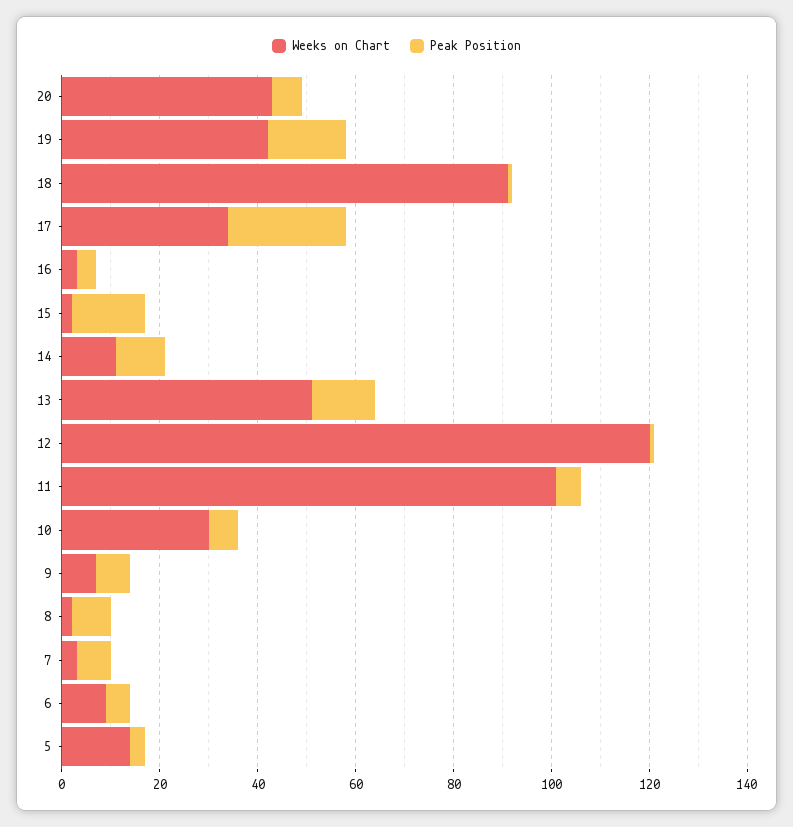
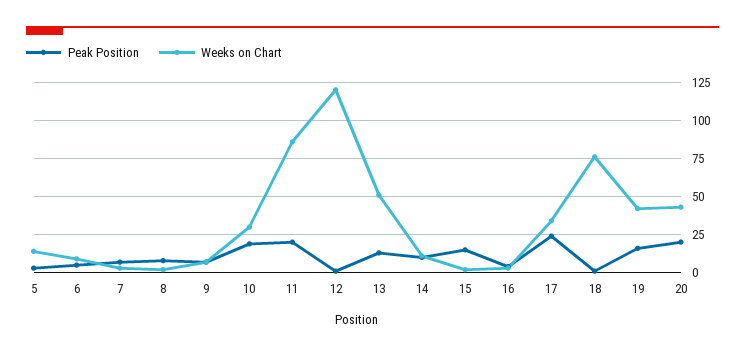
Peak Position, 20: 5 -> 20
Weeks on Chart, 18: 90 -> 75
Weeks on Chart, 11: 100 -> 85
Peak Position, 11: 5 -> 20
Peak Position, 10: 5 -> 20

